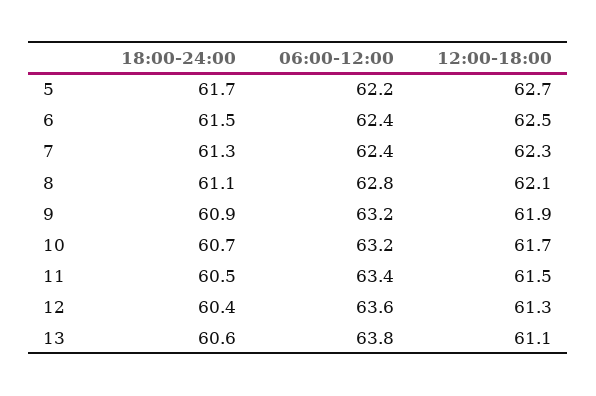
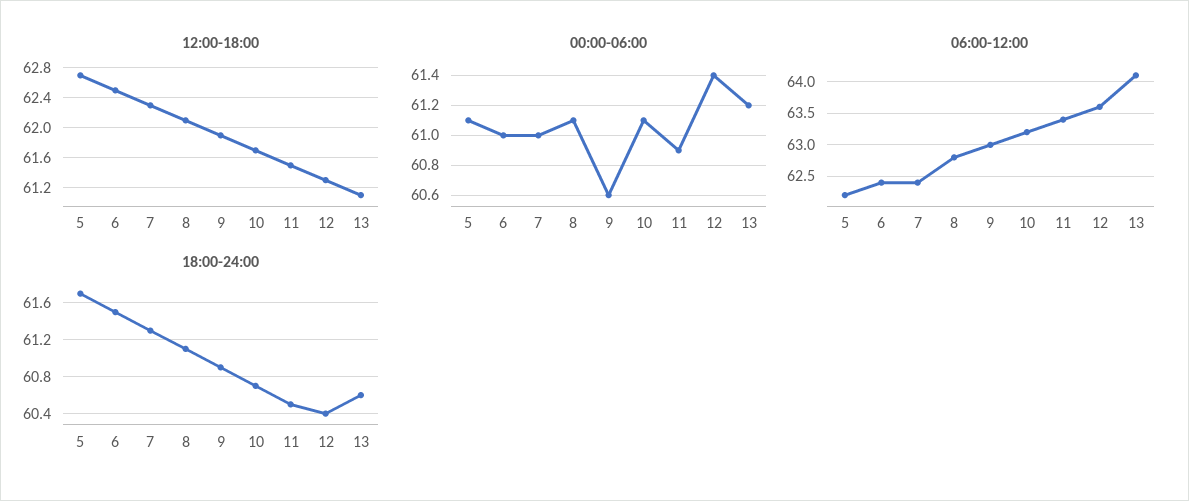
06:00-12:00, 9: 63.2 -> 63
06:00-12:00, 13: 63.8 -> 64.1
00:00-06:00, 5: none -> 61.1
00:00-06:00, 6: none -> 61
00:00-06:00, 7: none -> 61
00:00-06:00, 8: none -> 61.1
00:00-06:00, 9: none -> 60.6
00:00-06:00, 10: none -> 61.1
00:00-06:00, 11: none -> 60.9
00:00-06:00, 12: none -> 61.4
00:00-06:00, 13: none -> 61.2

